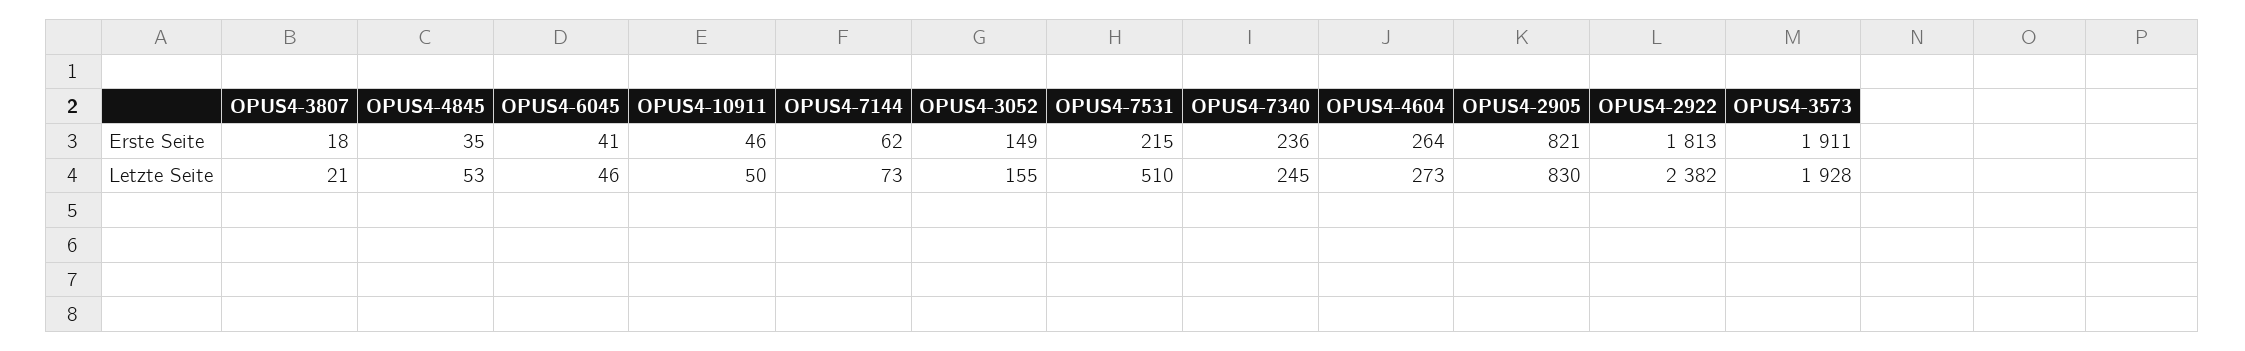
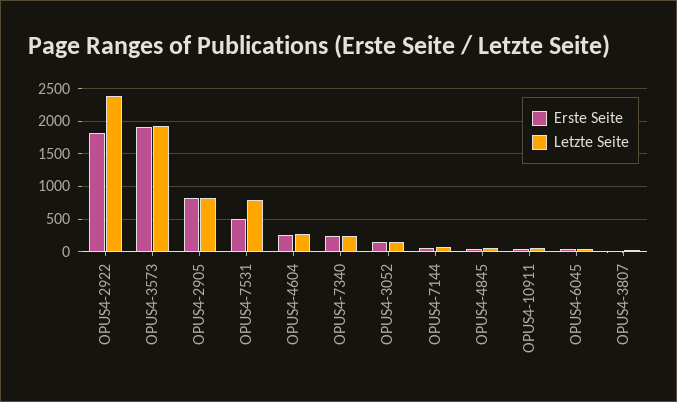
Erste Seite, OPUS4-7531: 215 -> 500
Letzte Seite, OPUS4-7531: 510 -> 800

